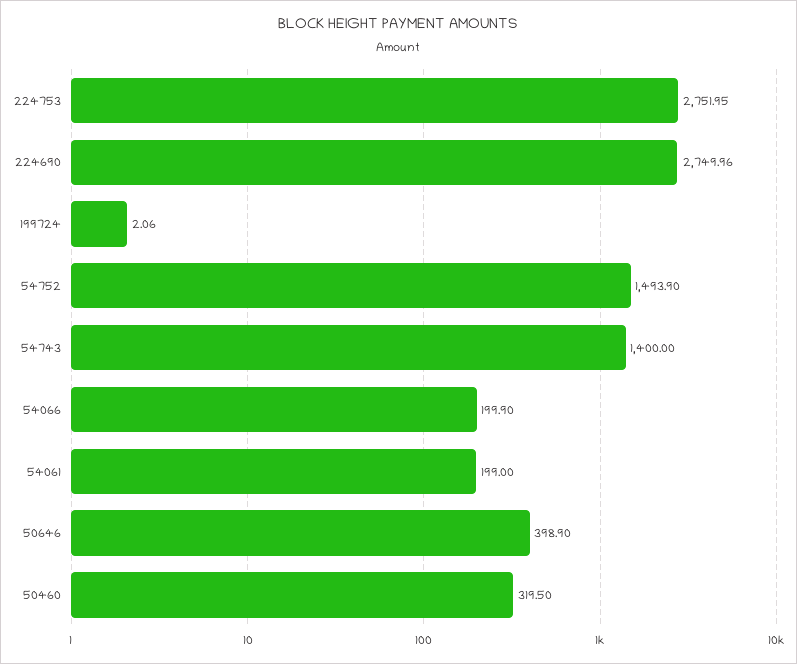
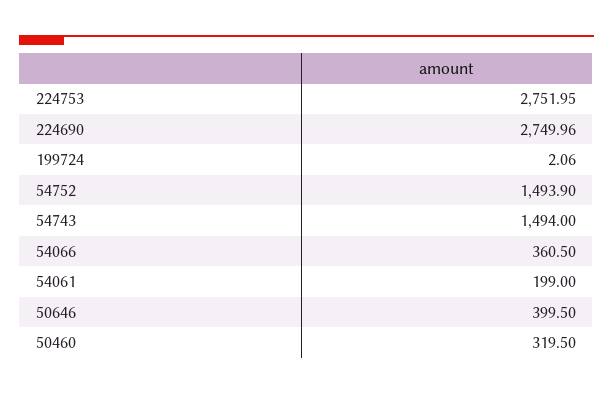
54743: 1400 -> 1494
54066: 199.9 -> 360.5
50646: 398.9 -> 399.5

